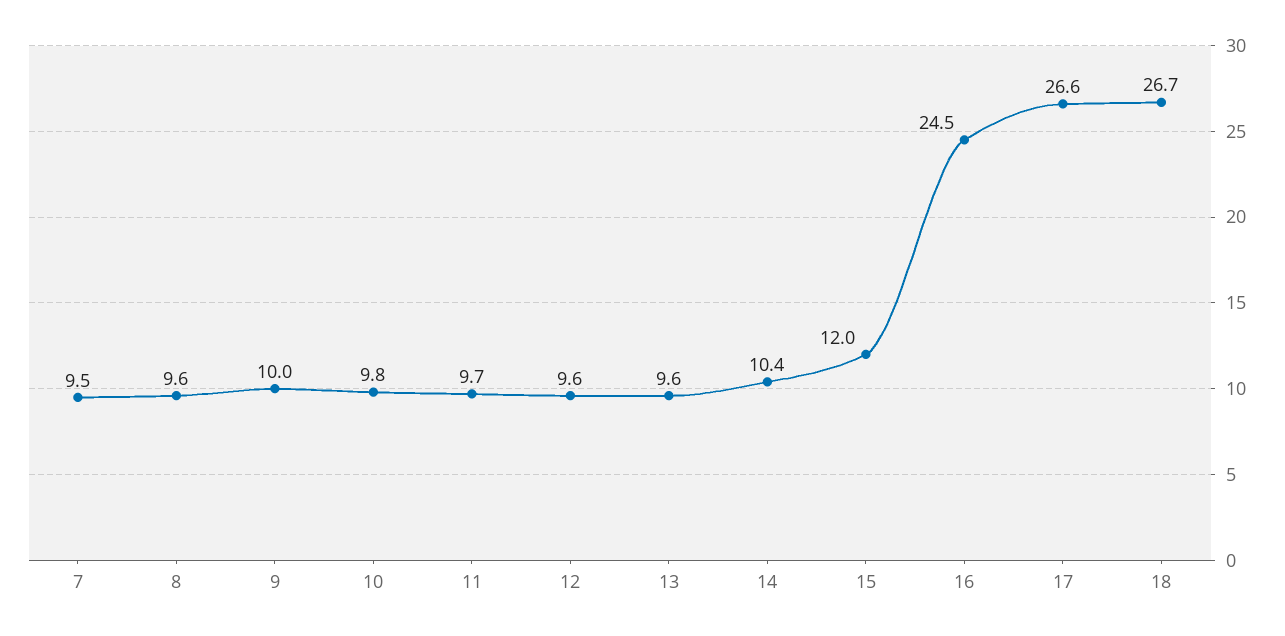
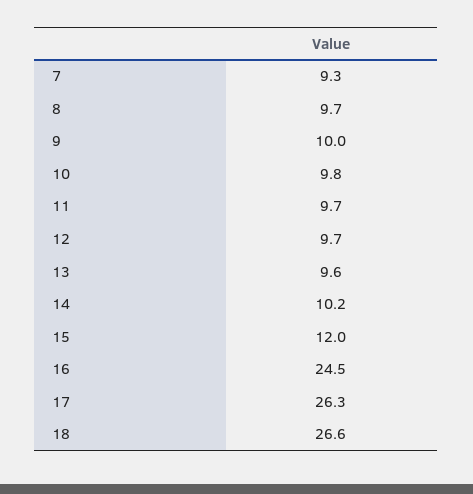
7: 9.5 -> 9.3
8: 9.6 -> 9.7
12: 9.6 -> 9.7
14: 10.4 -> 10.2
17: 26.6 -> 26.3
18: 26.7 -> 26.6

